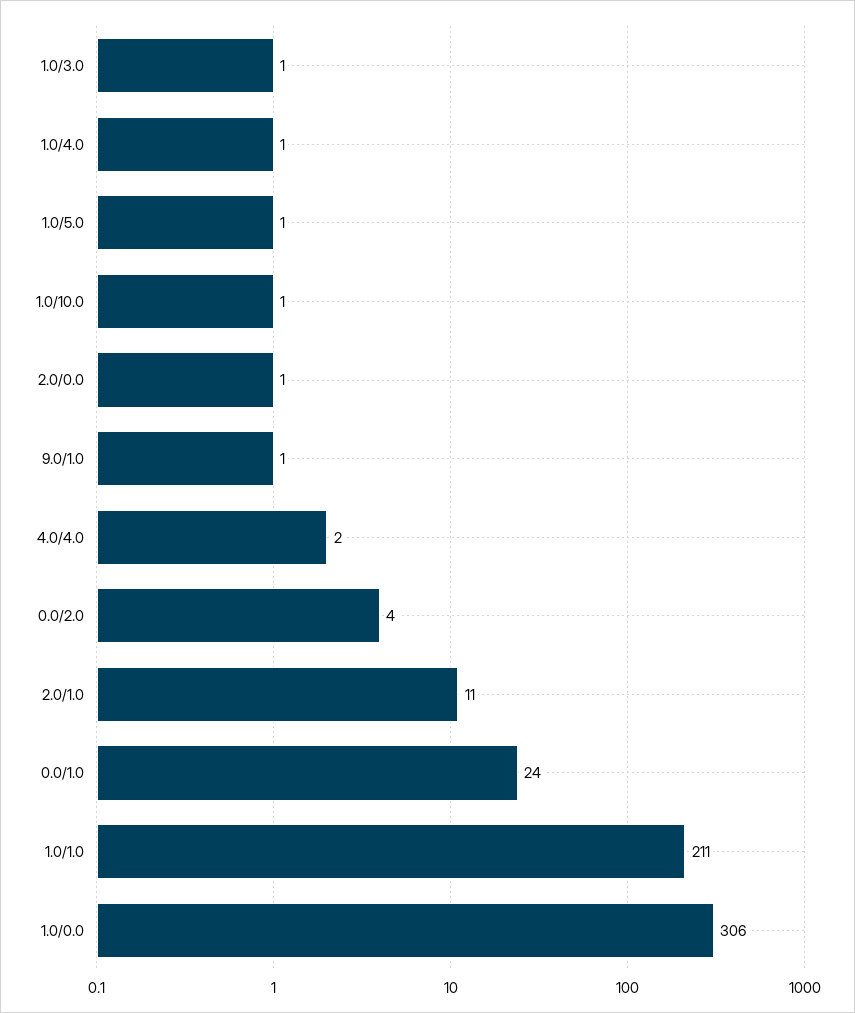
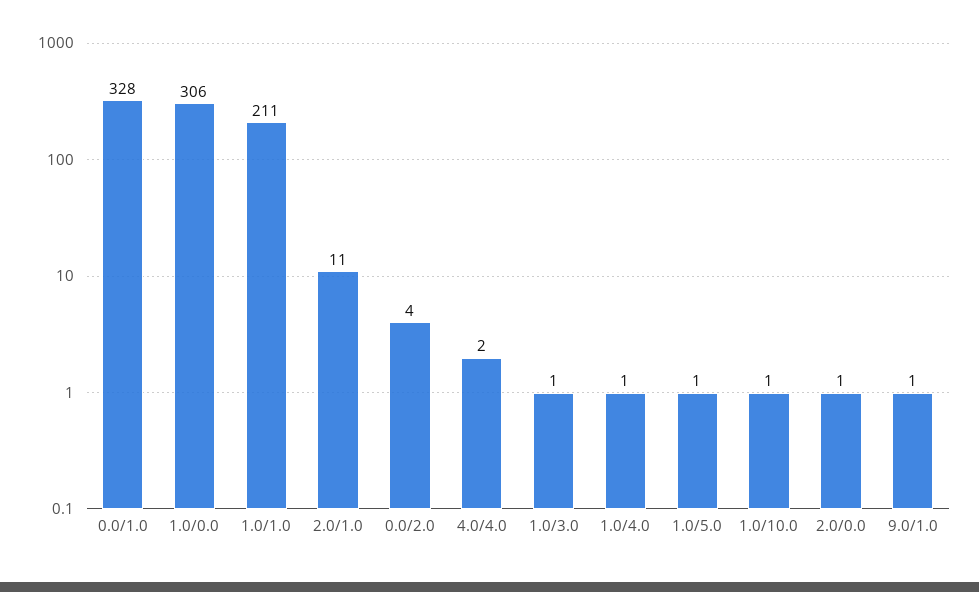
0.0/1.0: 24 -> 328

